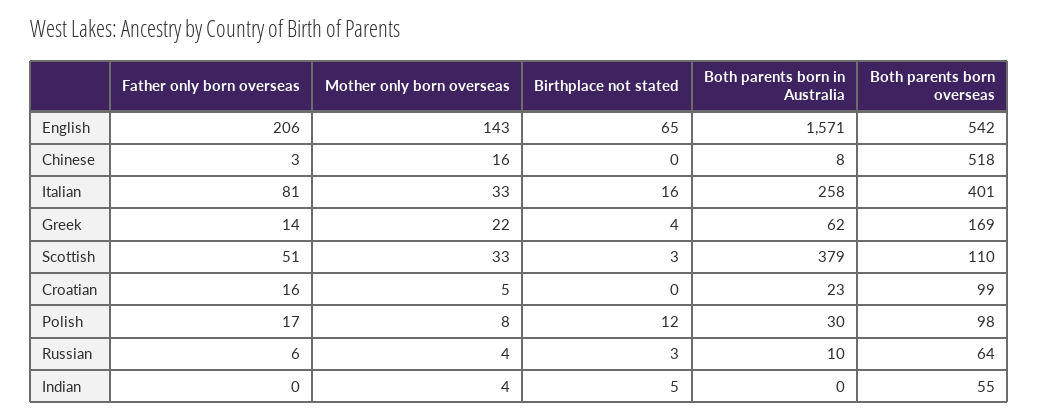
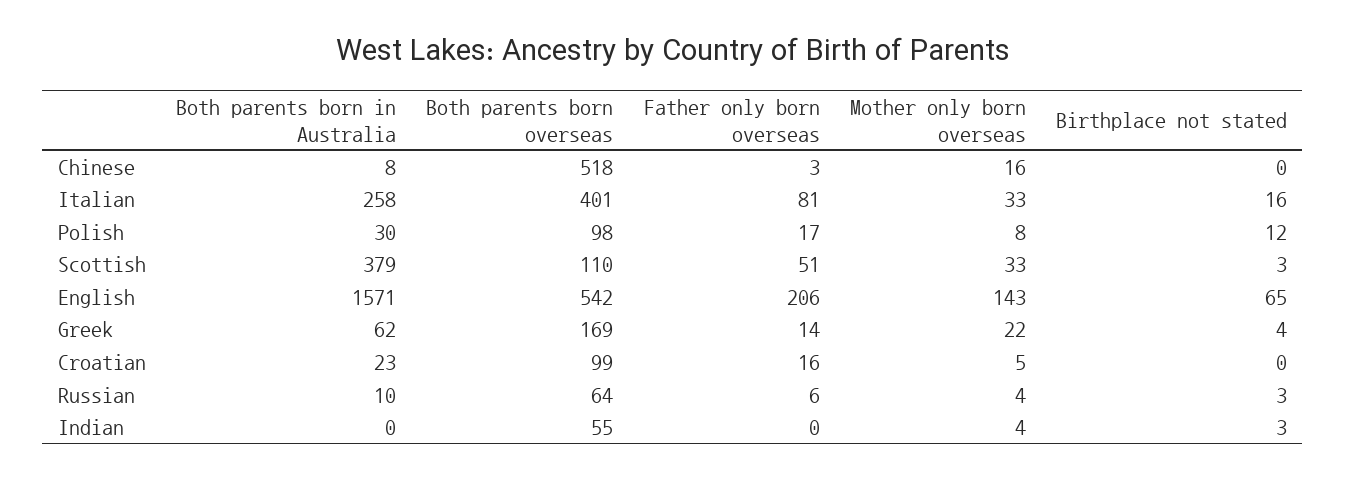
Birthplace not stated, Indian: 5 -> 3

